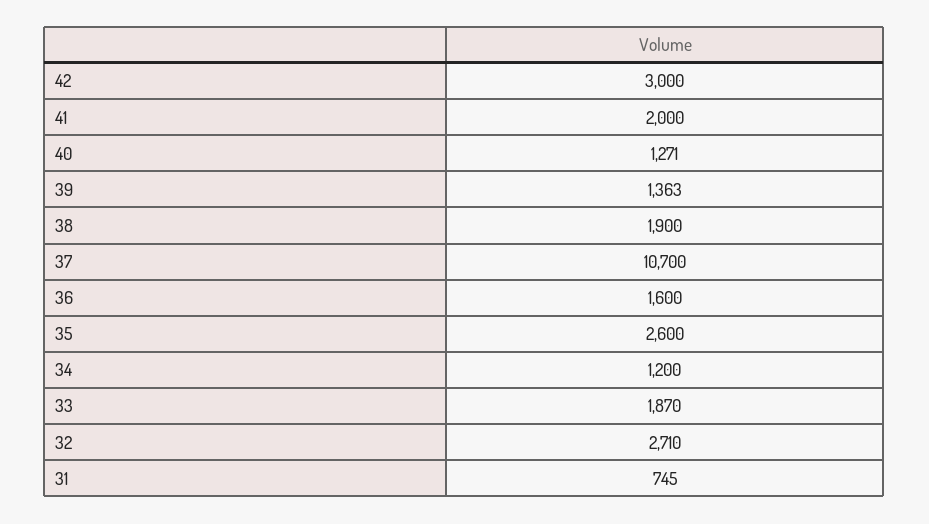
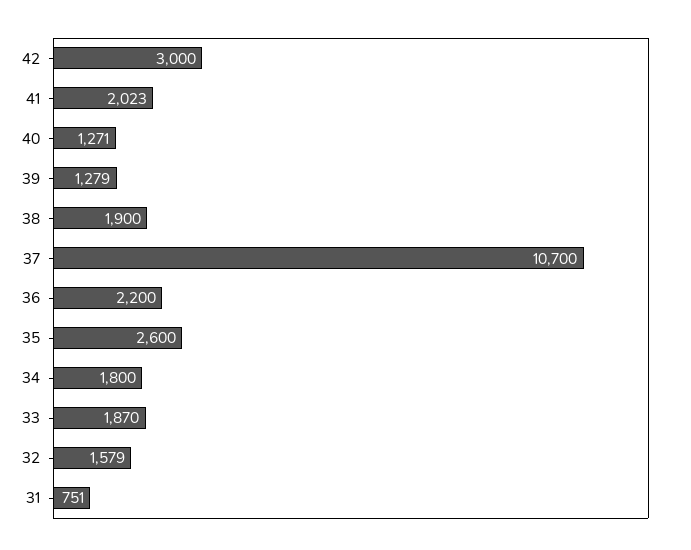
41: 2000 -> 2023
39: 1363 -> 1279
36: 1600 -> 2200
34: 1200 -> 1800
32: 2710 -> 1579
31: 745 -> 751

